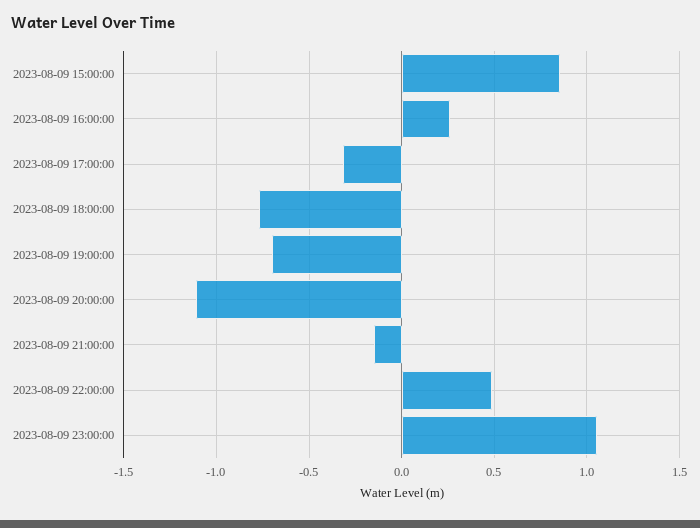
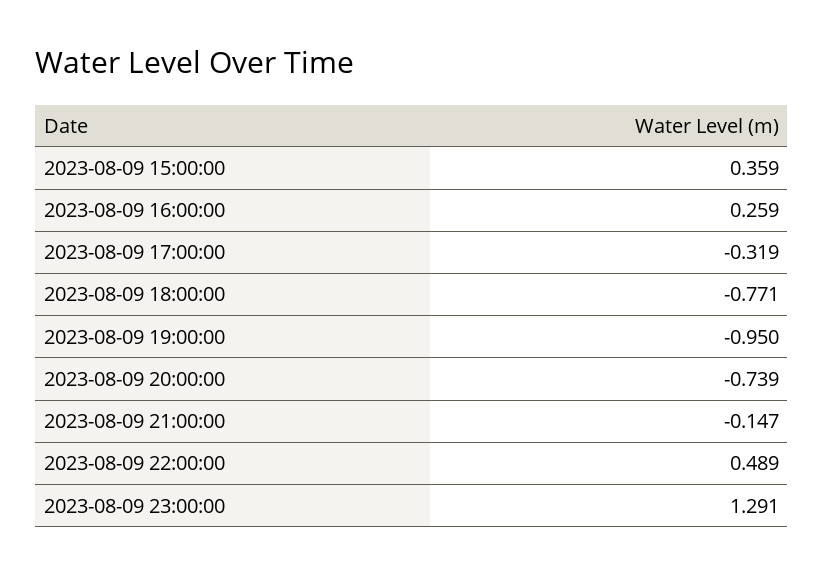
2023-08-09 15:00:00: 0.85 -> 0.359
2023-08-09 19:00:00: -0.7 -> -0.95
2023-08-09 20:00:00: -1.1 -> -0.739
2023-08-09 23:00:00: 1.05 -> 1.291

